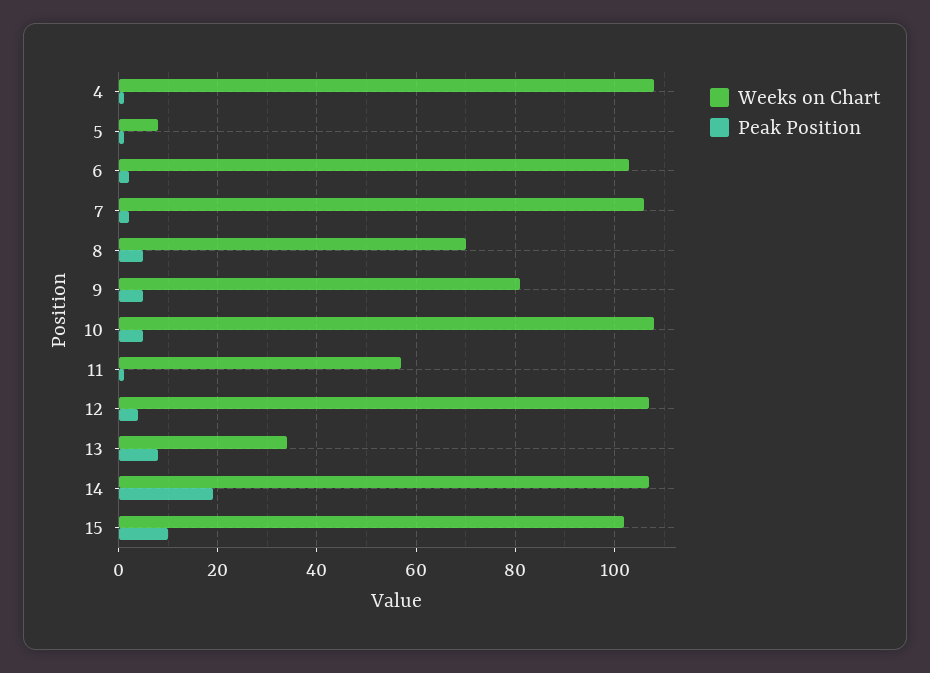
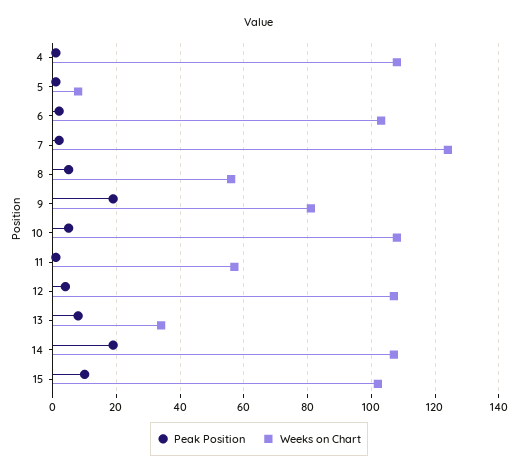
Weeks on Chart, 7: 105 -> 125
Weeks on Chart, 8: 70 -> 55
Peak Position, 9: 5 -> 20

